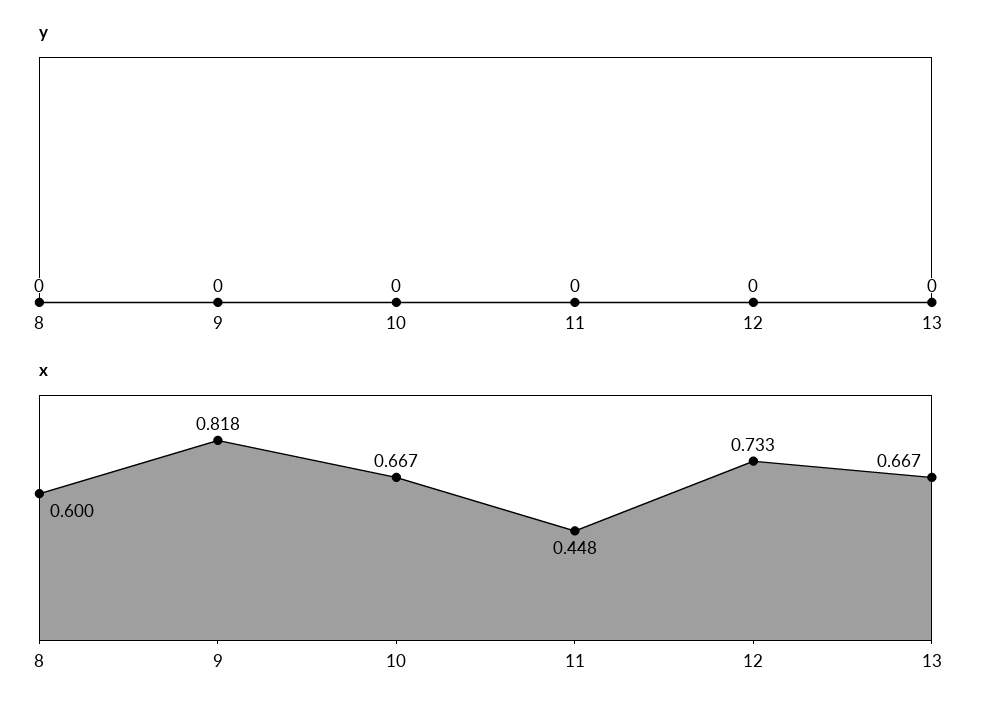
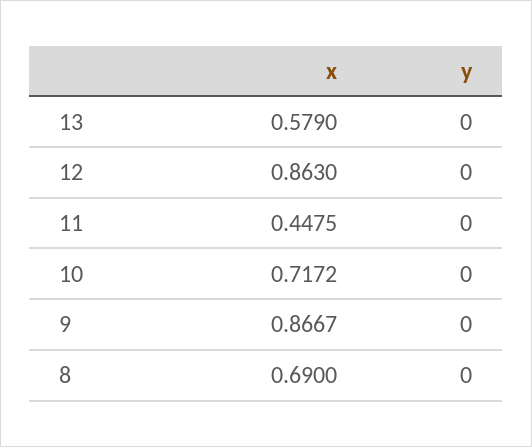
x, 8: 0.6 -> 0.69
x, 9: 0.818 -> 0.8667
x, 10: 0.667 -> 0.7172
x, 12: 0.733 -> 0.863
x, 13: 0.667 -> 0.579

